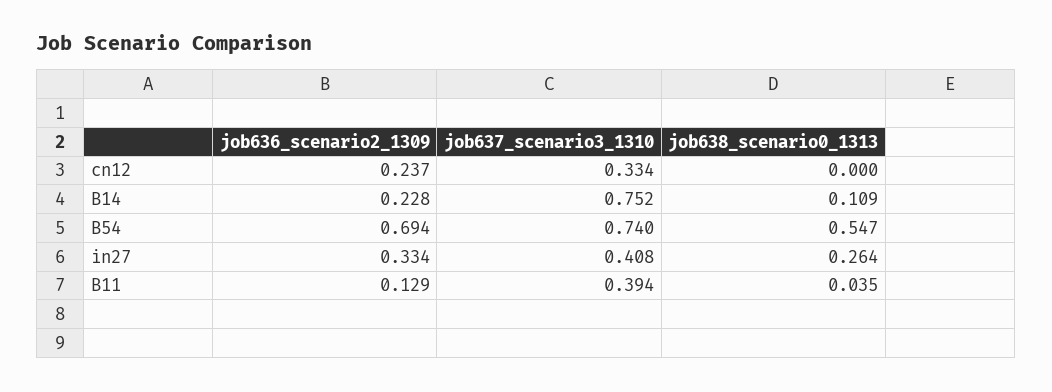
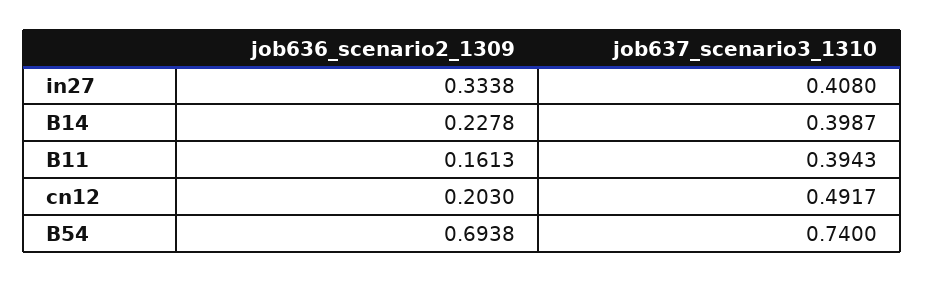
job636_scenario2_1309, cn12: 0.237 -> 0.203
job637_scenario3_1310, cn12: 0.334 -> 0.4917
job638_scenario0_1313, cn12: 0 -> none
job637_scenario3_1310, B14: 0.752 -> 0.3987
job638_scenario0_1313, B14: 0.109 -> none
job638_scenario0_1313, B54: 0.547 -> none
job638_scenario0_1313, in27: 0.264 -> none
job636_scenario2_1309, B11: 0.129 -> 0.1613
job638_scenario0_1313, B11: 0.035 -> none

